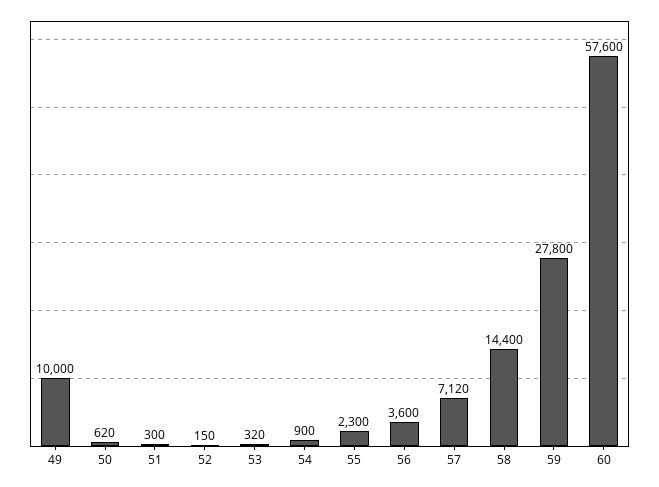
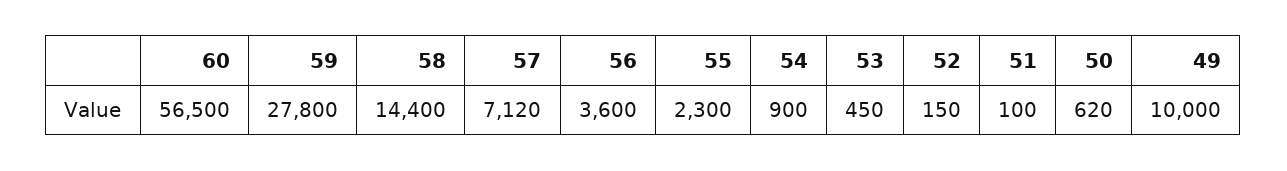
51: 300 -> 100
53: 320 -> 450
60: 57600 -> 56500

